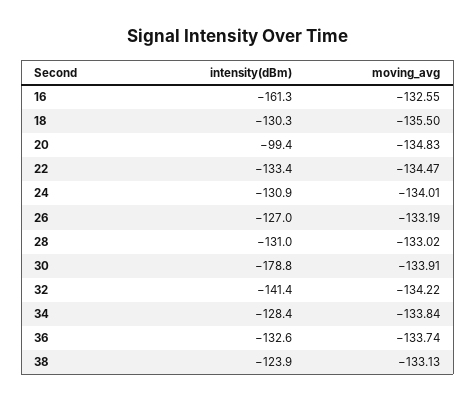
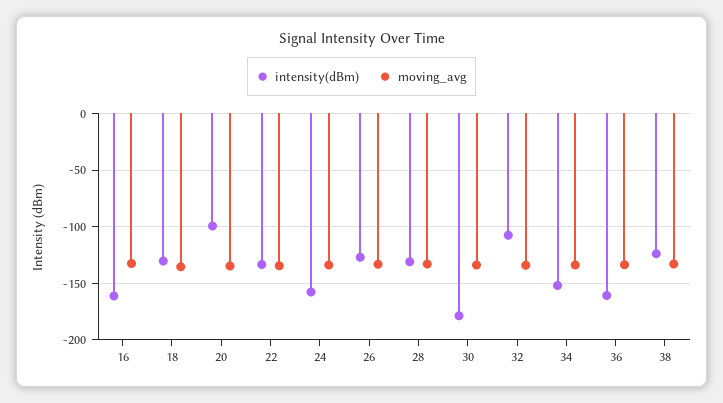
intensity(dBm), 24: -130.9 -> -160
intensity(dBm), 32: -141.4 -> -110
intensity(dBm), 34: -128.4 -> -150
intensity(dBm), 36: -132.6 -> -160

